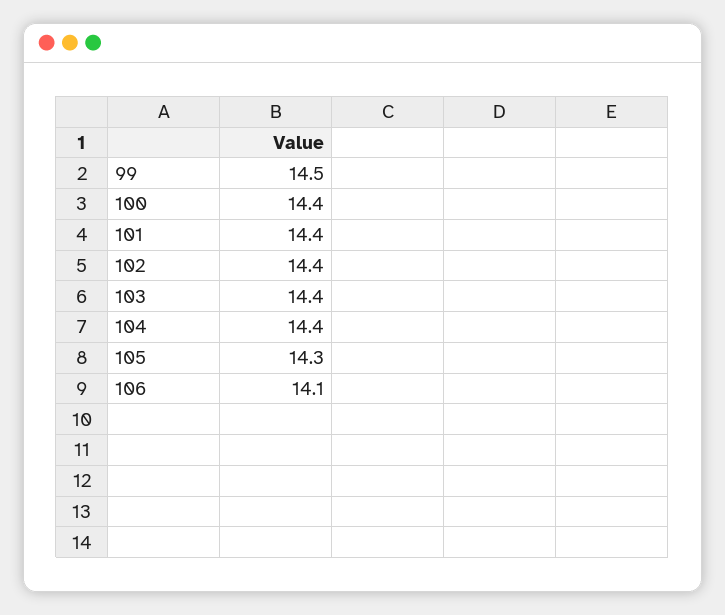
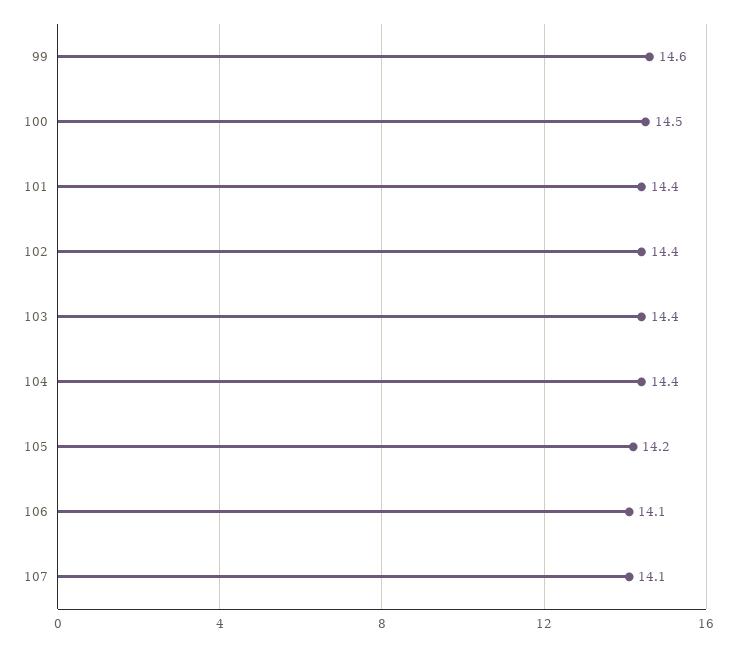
99: 14.5 -> 14.6
100: 14.4 -> 14.5
105: 14.3 -> 14.2
107: none -> 14.1

